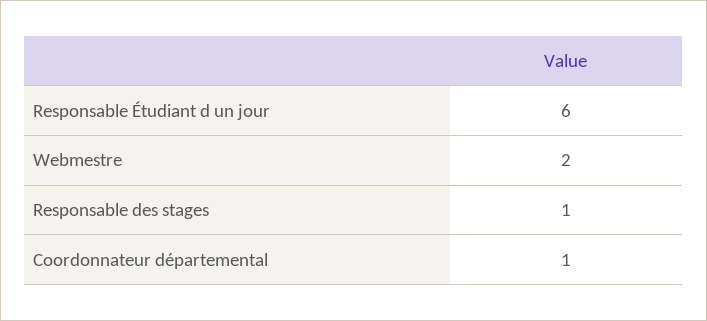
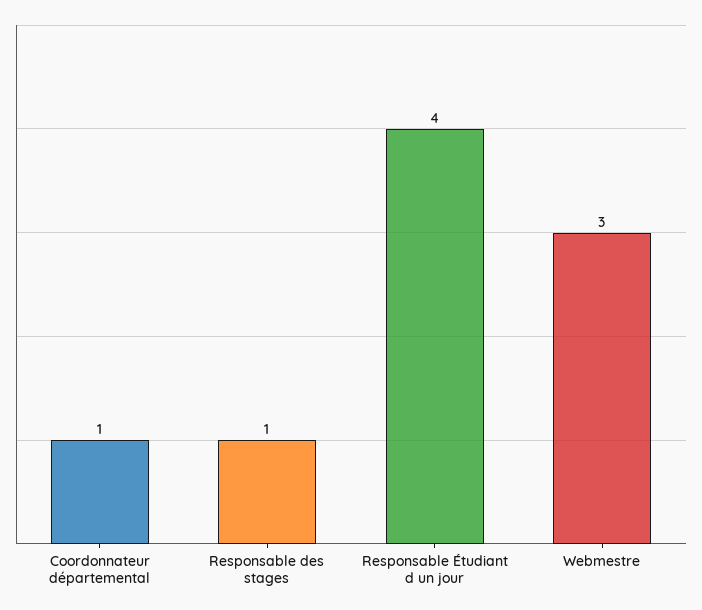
Responsable Étudiant d un jour: 6 -> 4
Webmestre: 2 -> 3

